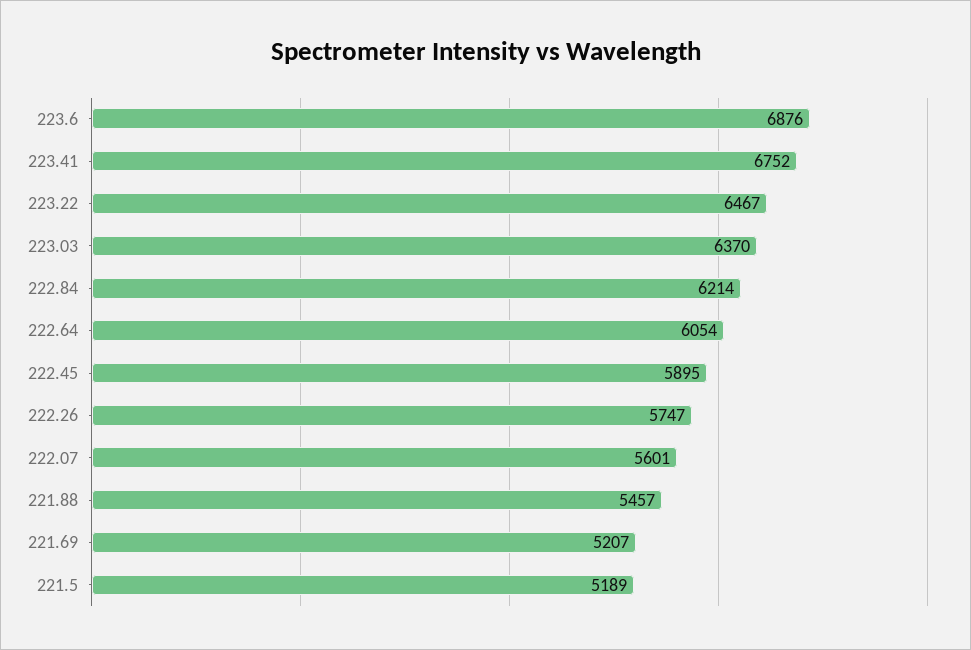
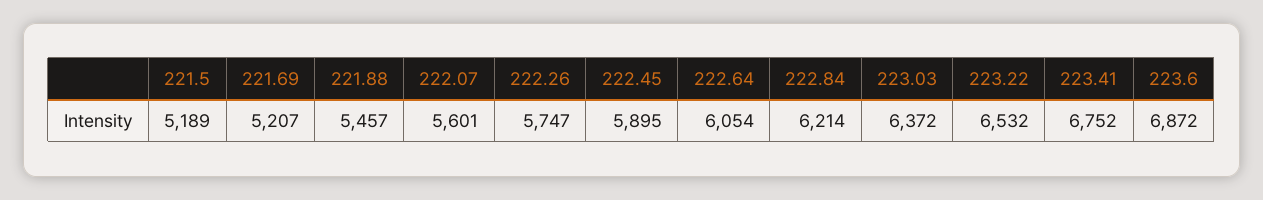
223.6: 6876 -> 6872
223.22: 6467 -> 6532
223.03: 6370 -> 6372

